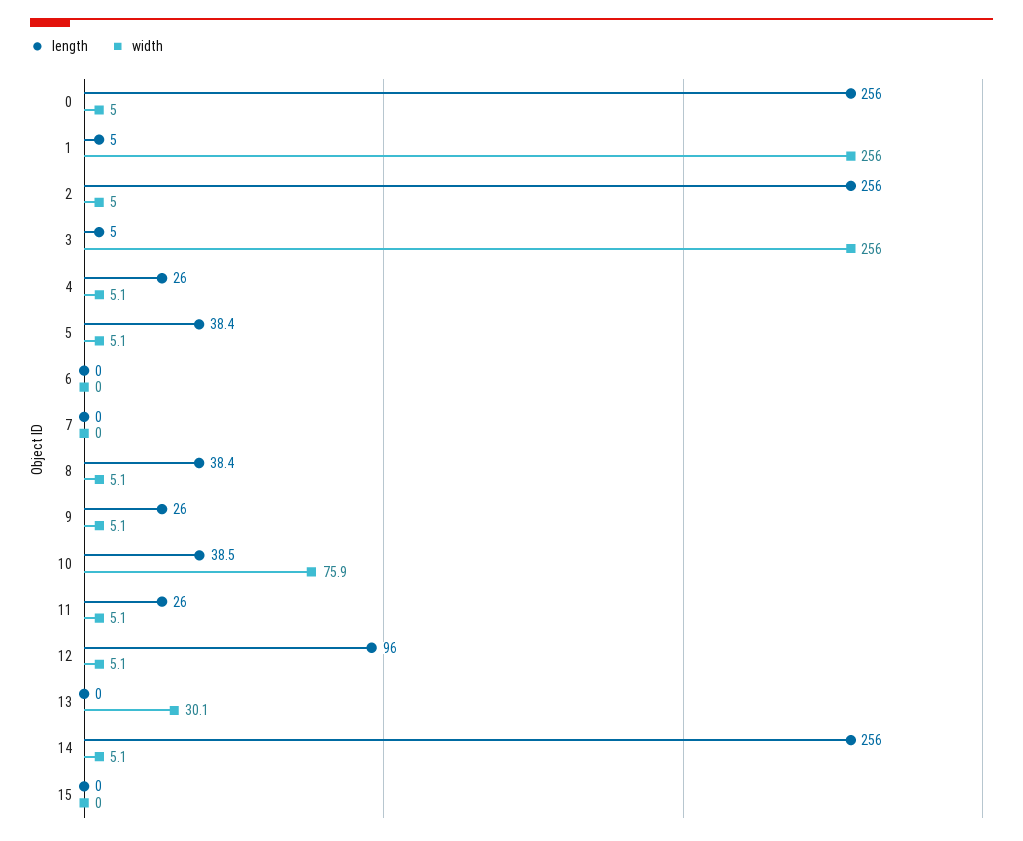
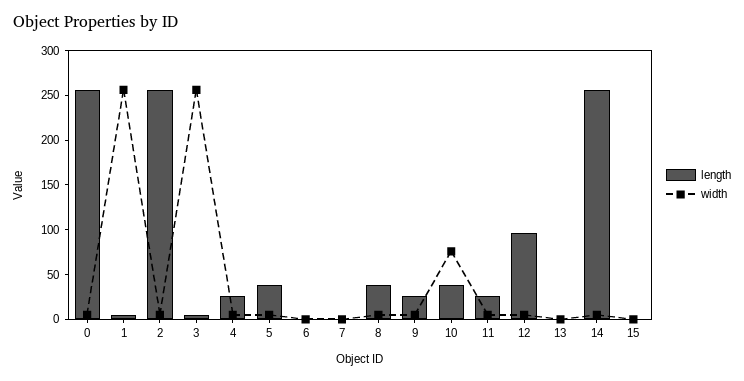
width, 13: 30.1 -> 0

